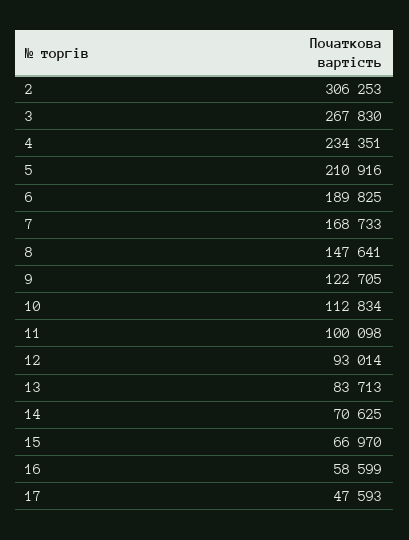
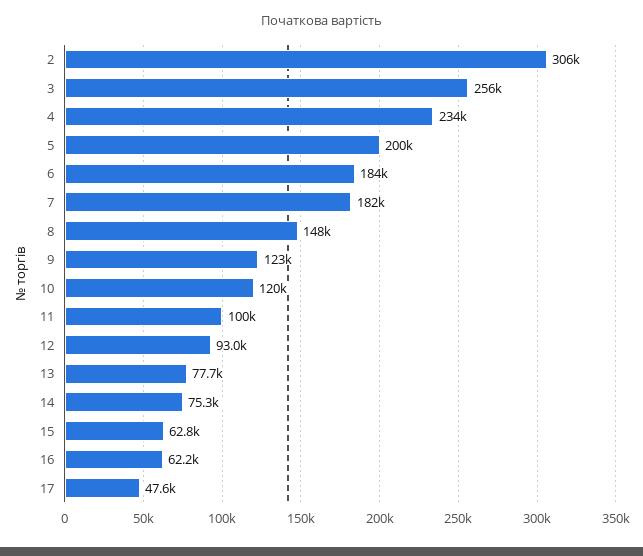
3: 267830 -> 256000
5: 210916 -> 200000
6: 189825 -> 184000
7: 168733 -> 182000
10: 112834 -> 120000
13: 83713 -> 77700
14: 70625 -> 75300
15: 66970 -> 62800
16: 58599 -> 62200

